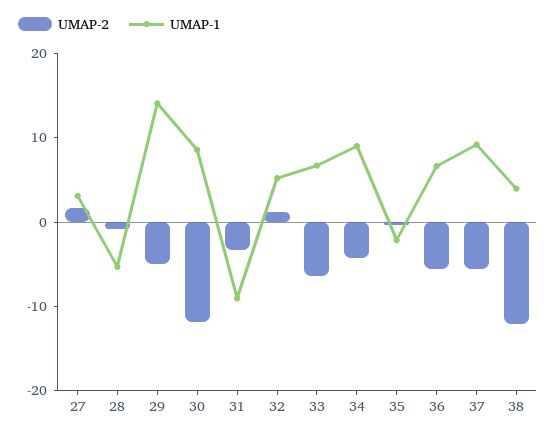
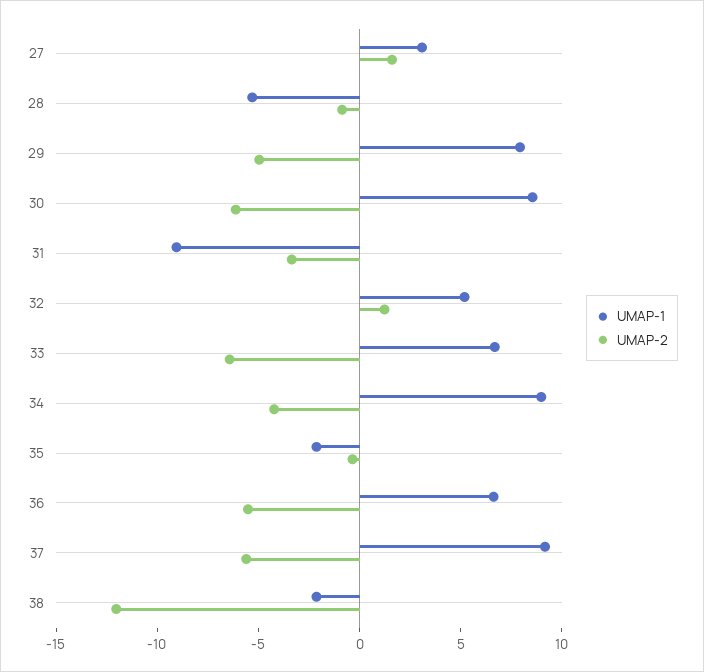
UMAP-1, 29: 14 -> 8
UMAP-2, 30: -12 -> -6
UMAP-1, 38: 4 -> -2

